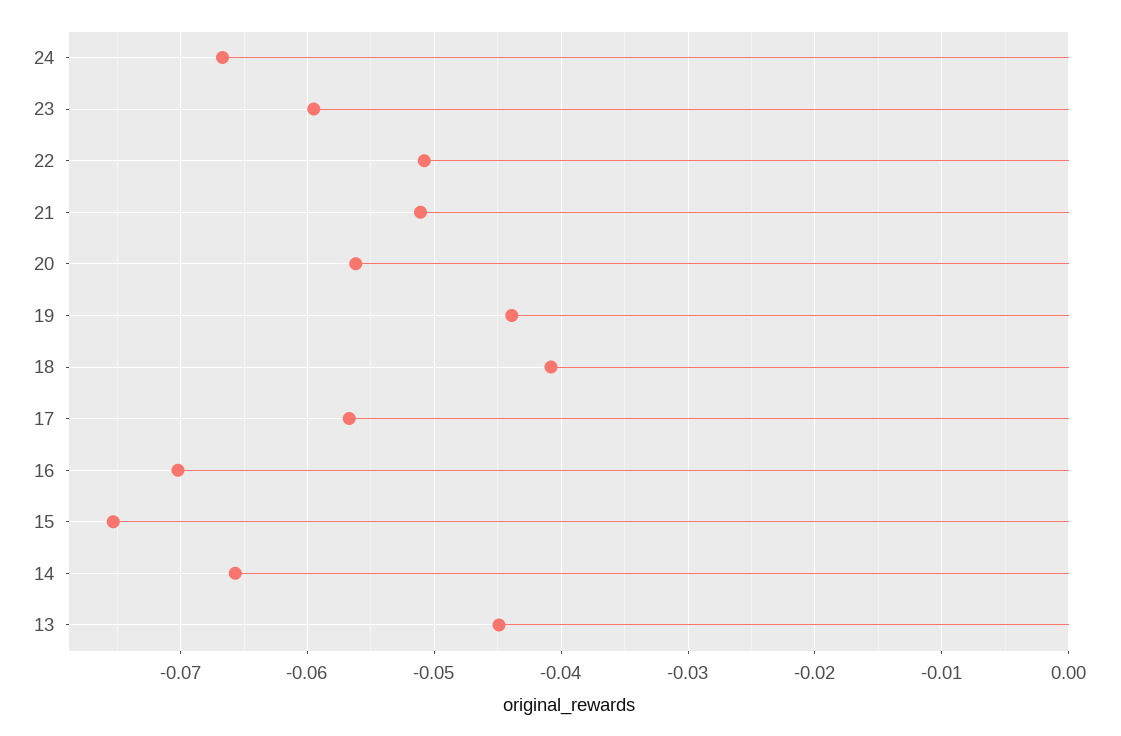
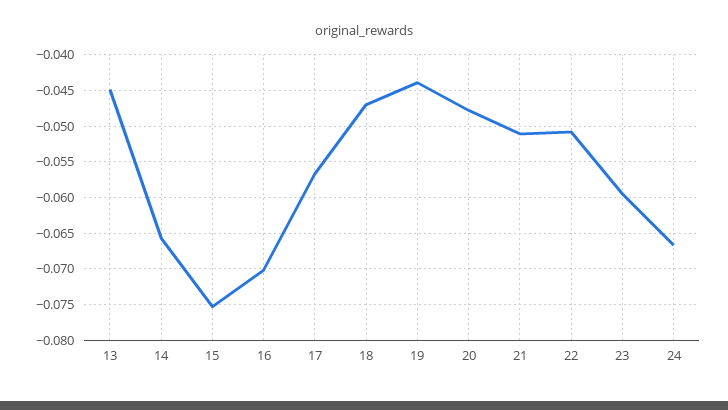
20: -0.056 -> -0.048
18: -0.041 -> -0.047

